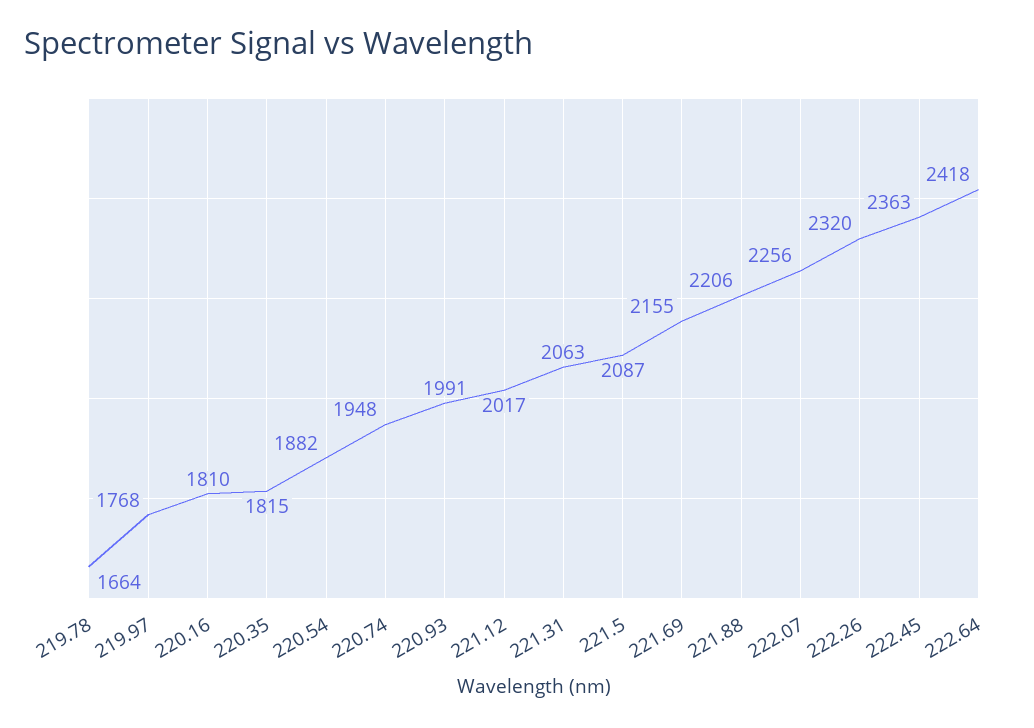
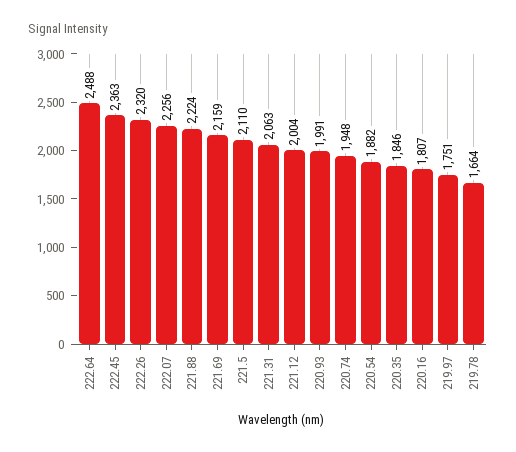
219.97: 1768 -> 1751
220.16: 1810 -> 1807
220.35: 1815 -> 1846
221.12: 2017 -> 2004
221.5: 2087 -> 2110
221.69: 2155 -> 2159
221.88: 2206 -> 2224
222.64: 2418 -> 2488

